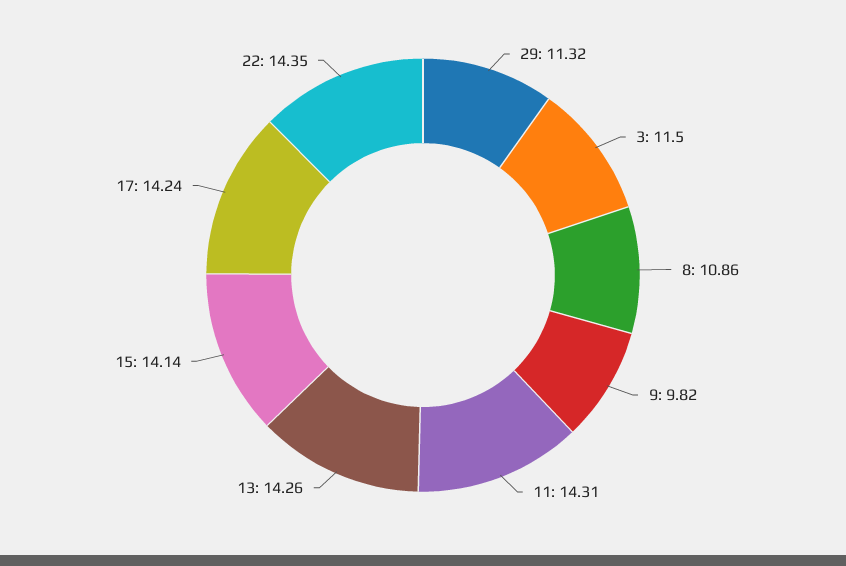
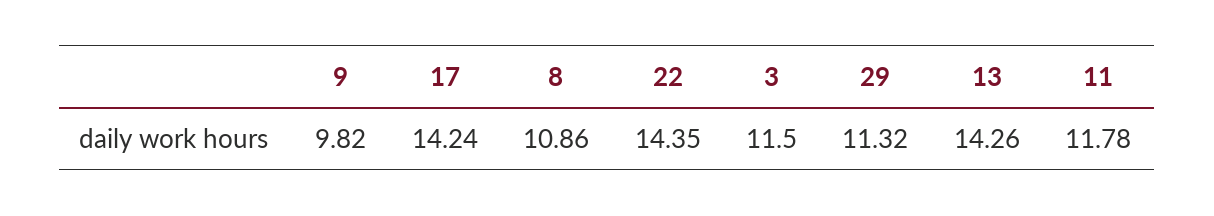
11: 14.31 -> 11.78
15: 14.14 -> none

